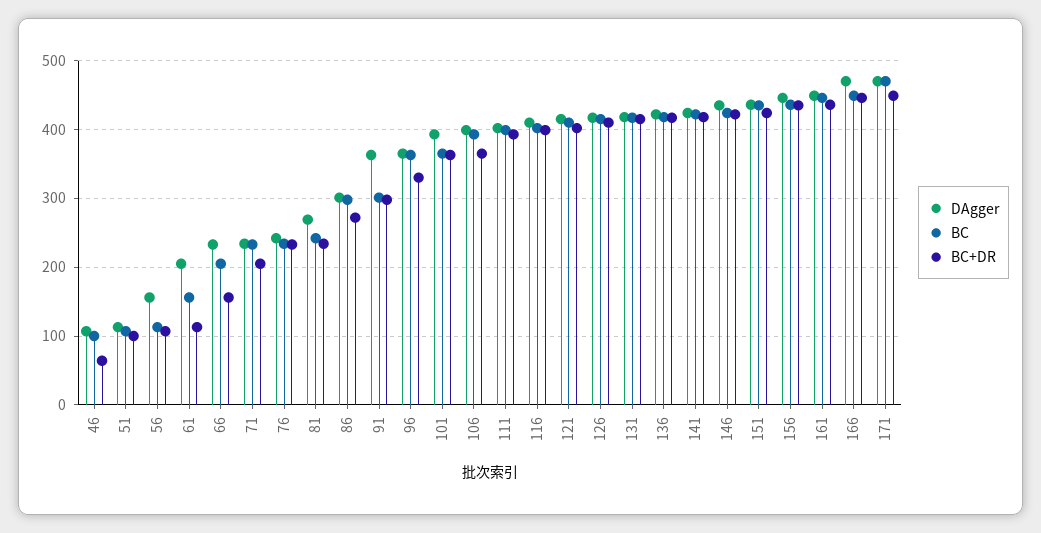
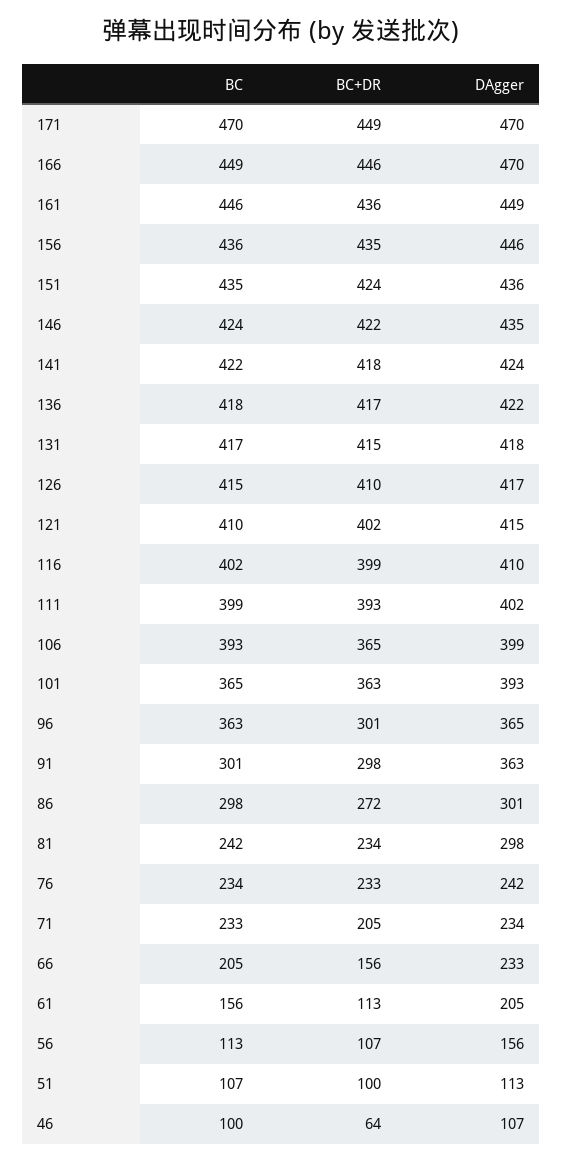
DAgger, 81: 270 -> 298
BC+DR, 96: 330 -> 301

